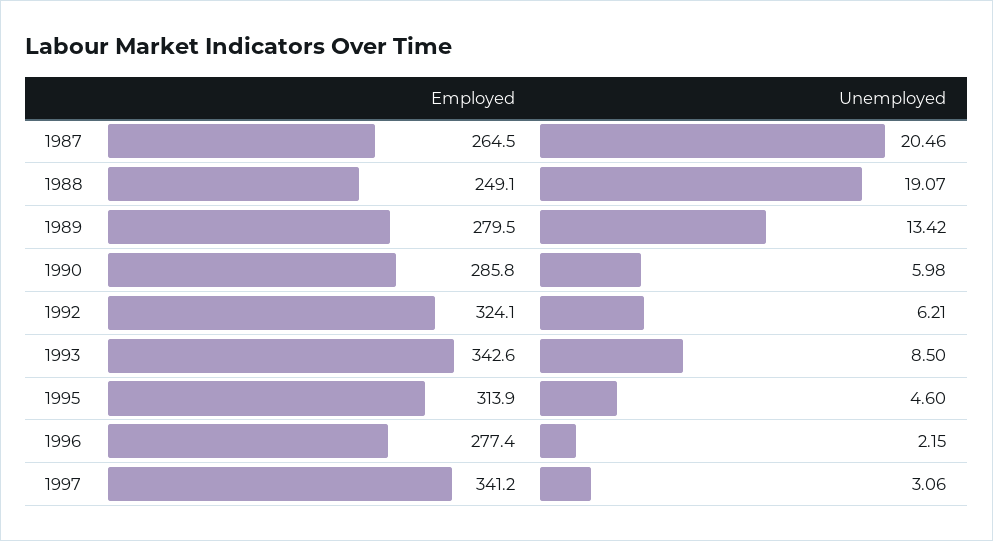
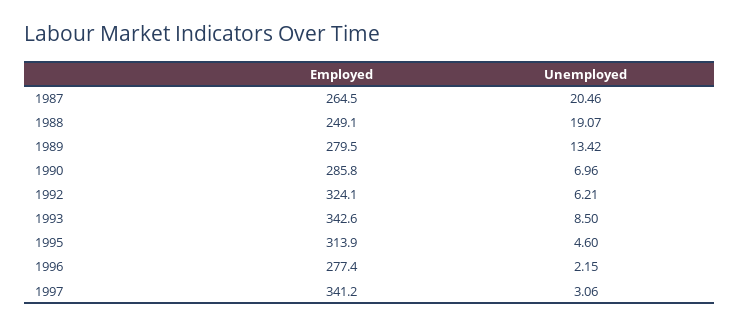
Unemployed, 1990: 5.98 -> 6.96

